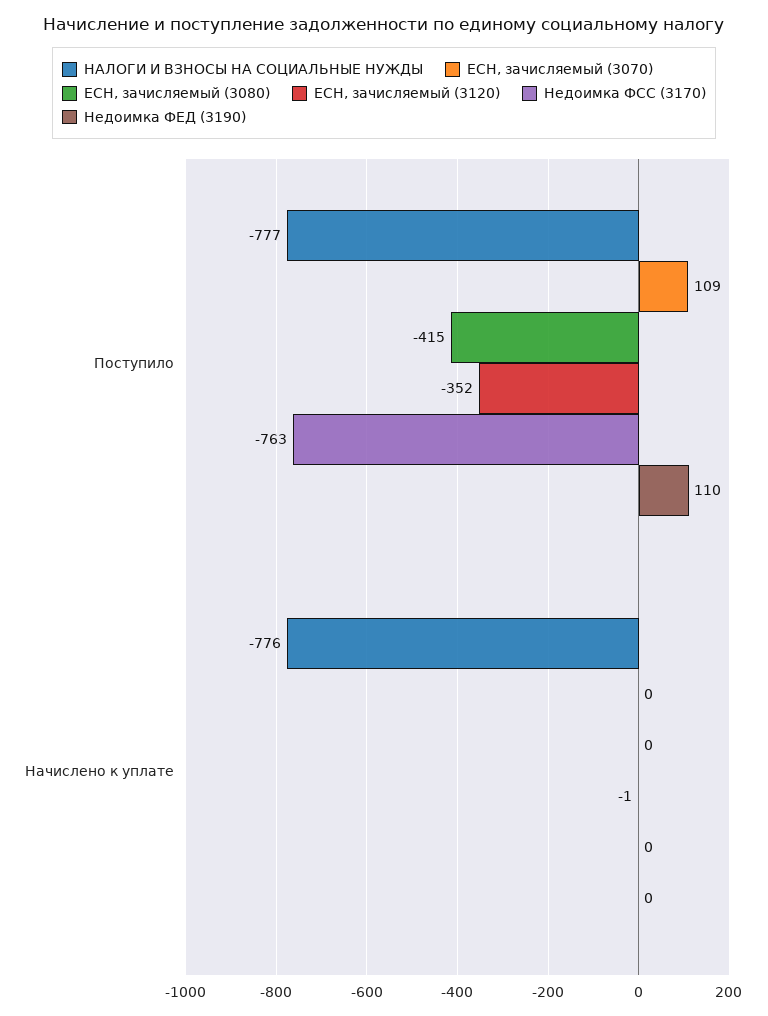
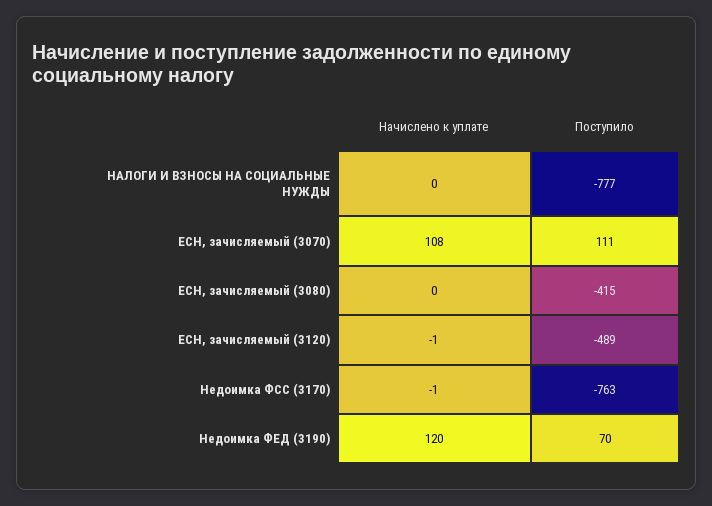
ЕСН, зачисляемый (3070), Поступило: 109 -> 111
ЕСН, зачисляемый (3120), Поступило: -352 -> -489
Недоимка ФЕД (3190), Поступило: 110 -> 70
НАЛОГИ И ВЗНОСЫ НА СОЦИАЛЬНЫЕ НУЖДЫ, Начислено к уплате: -776 -> 0
ЕСН, зачисляемый (3070), Начислено к уплате: 0 -> 108
Недоимка ФСС (3170), Начислено к уплате: 0 -> -1
Недоимка ФЕД (3190), Начислено к уплате: 0 -> 120

